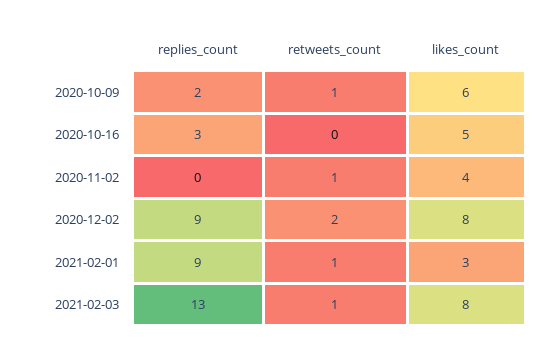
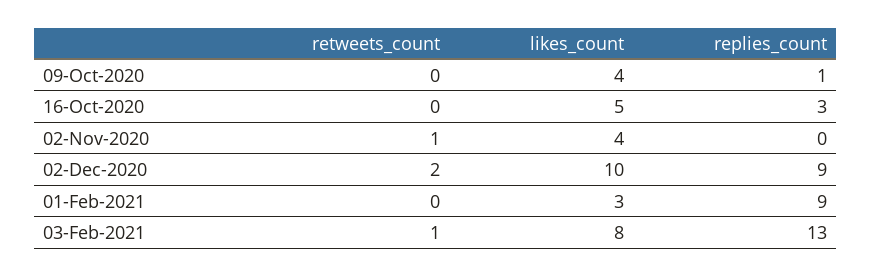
replies_count, 2020-10-09: 2 -> 1
retweets_count, 2020-10-09: 1 -> 0
likes_count, 2020-10-09: 6 -> 4
likes_count, 2020-12-02: 8 -> 10
retweets_count, 2021-02-01: 1 -> 0

